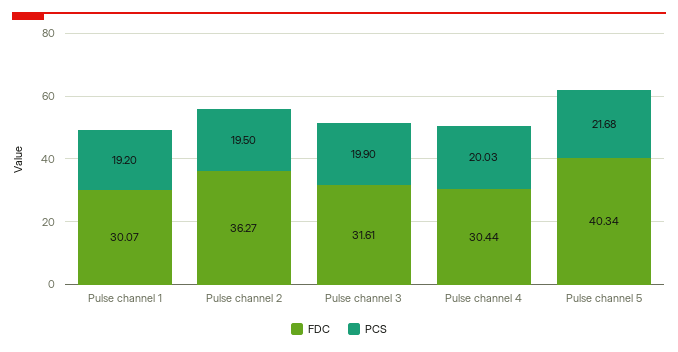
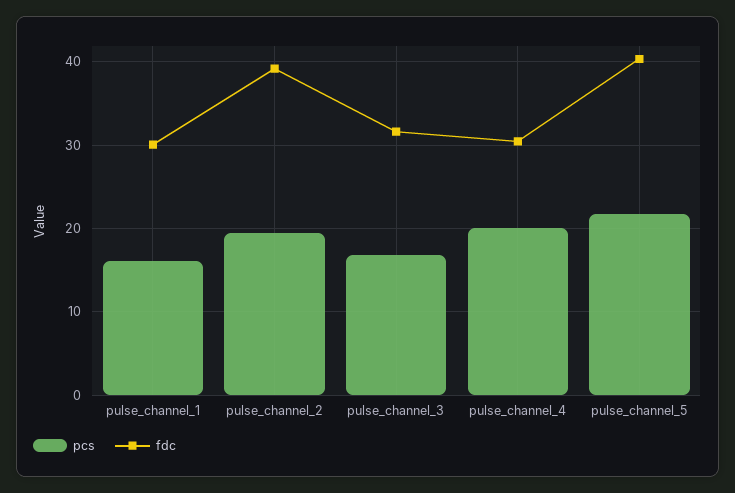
PCS, Pulse channel 1: 19.2 -> 16
FDC, Pulse channel 2: 36.27 -> 39
PCS, Pulse channel 3: 19.9 -> 17

